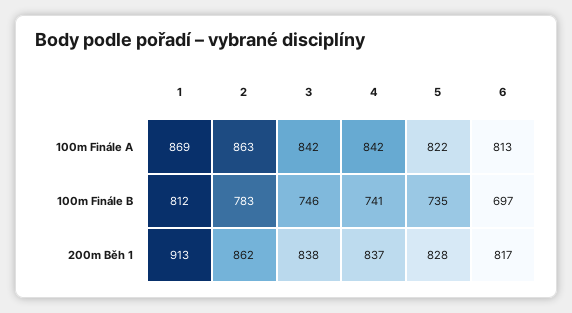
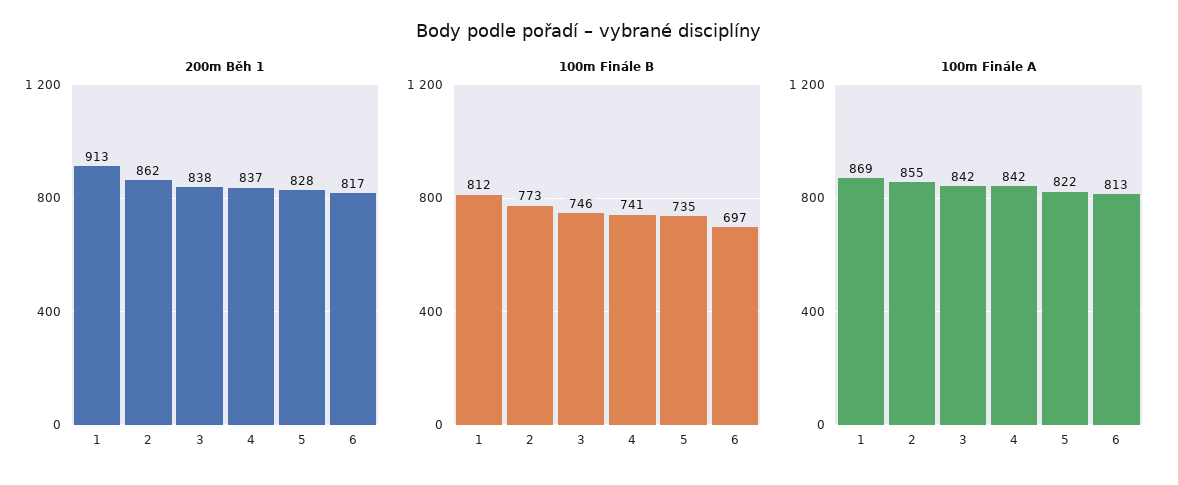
100m Finále A, 2: 863 -> 855
100m Finále B, 2: 783 -> 773

